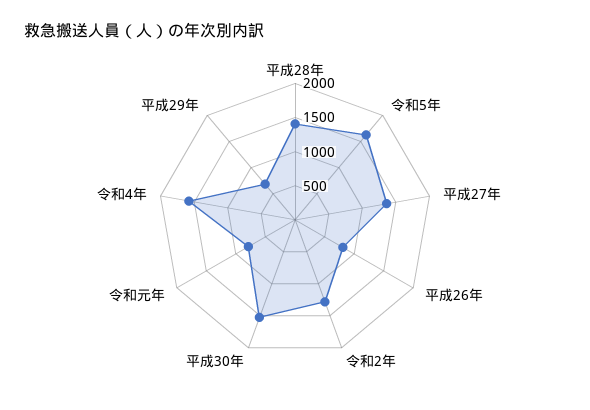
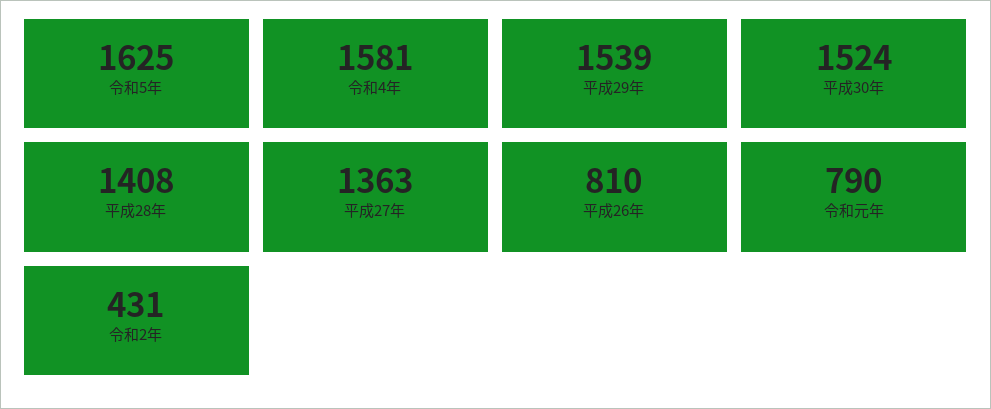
令和2年: 1250 -> 431
平成29年: 750 -> 1539

